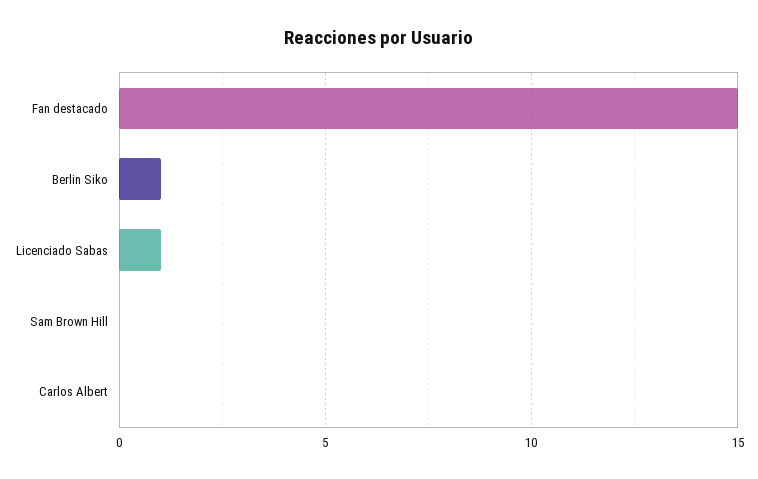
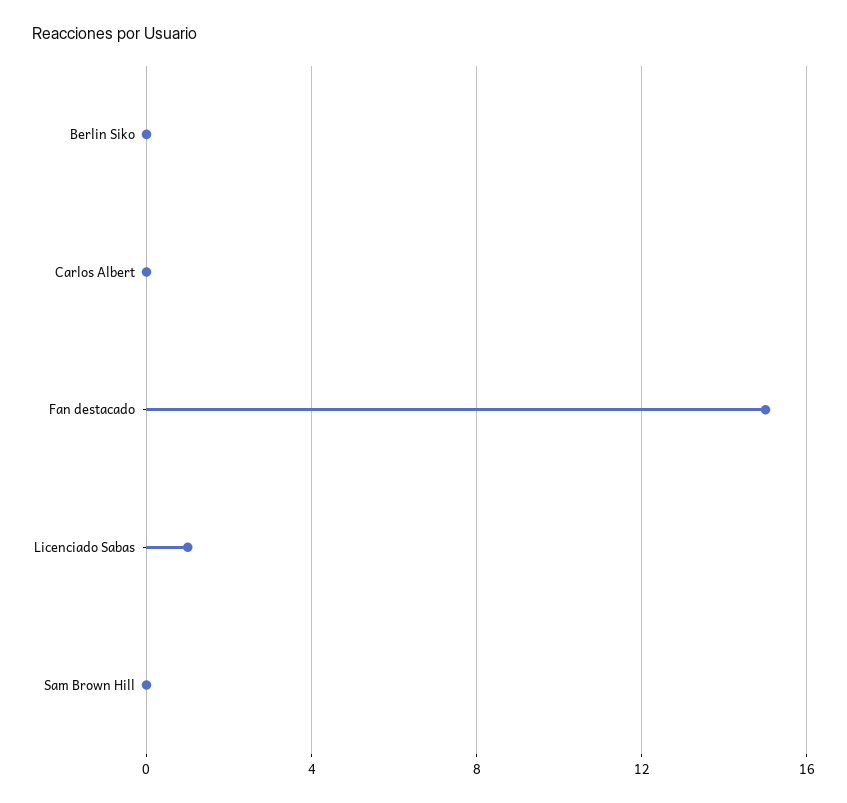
Berlin Siko: 1 -> 0

